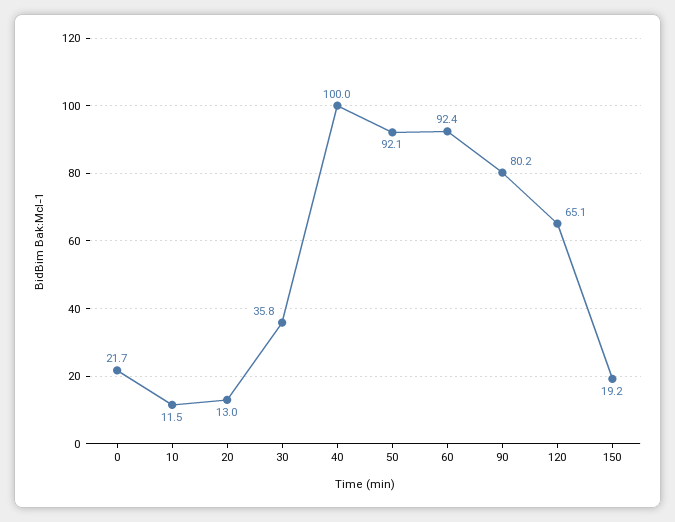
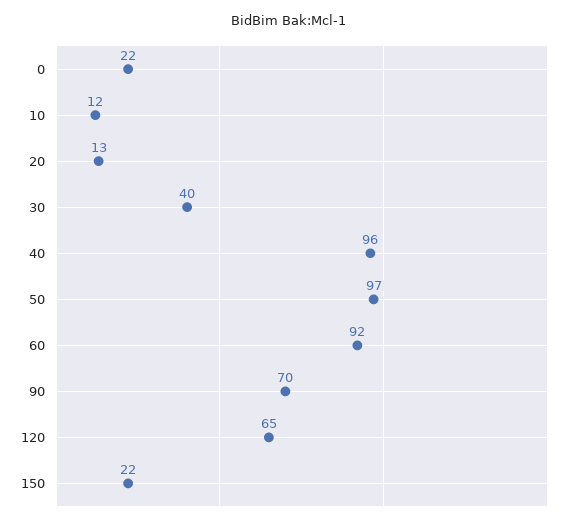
30: 35.8 -> 40
40: 100 -> 96
50: 92.1 -> 97
90: 80.2 -> 70
150: 19.2 -> 22

